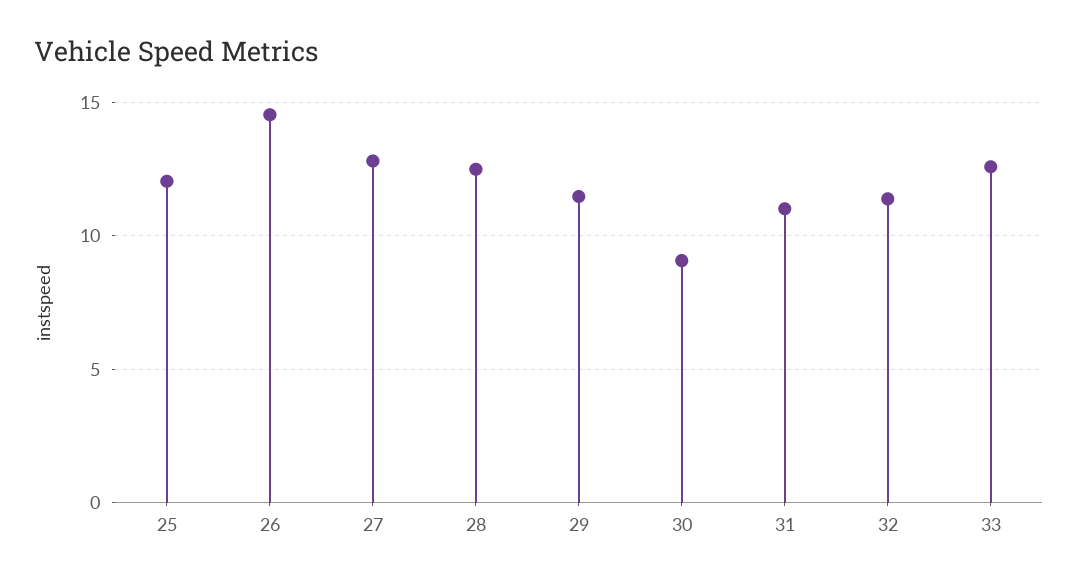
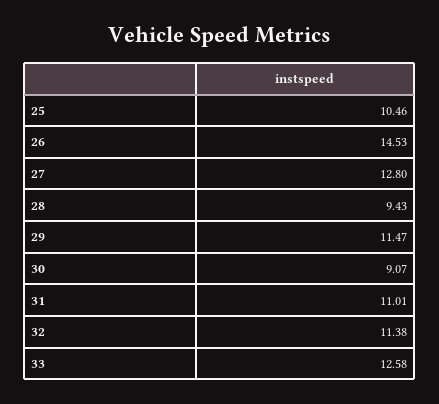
25: 12 -> 10.46
28: 12.5 -> 9.43

